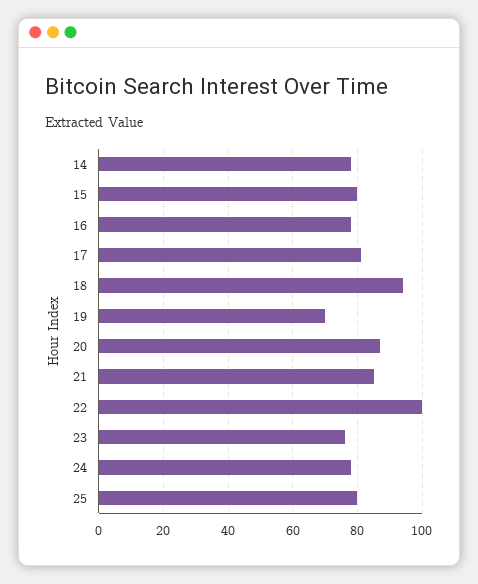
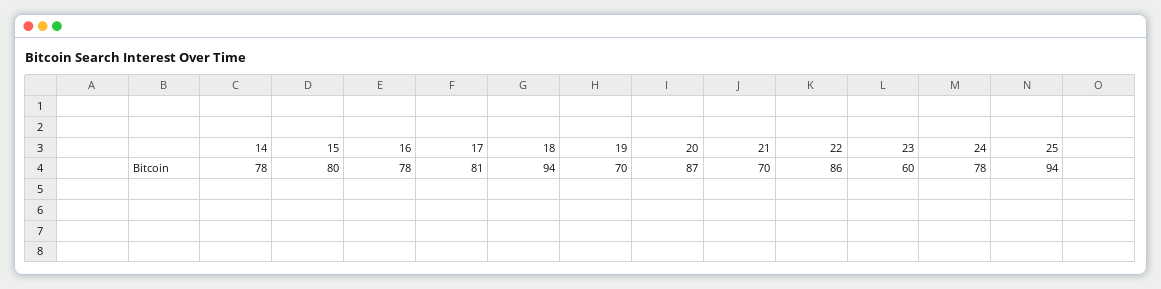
21: 85 -> 70
22: 100 -> 86
23: 75 -> 60
25: 80 -> 94

